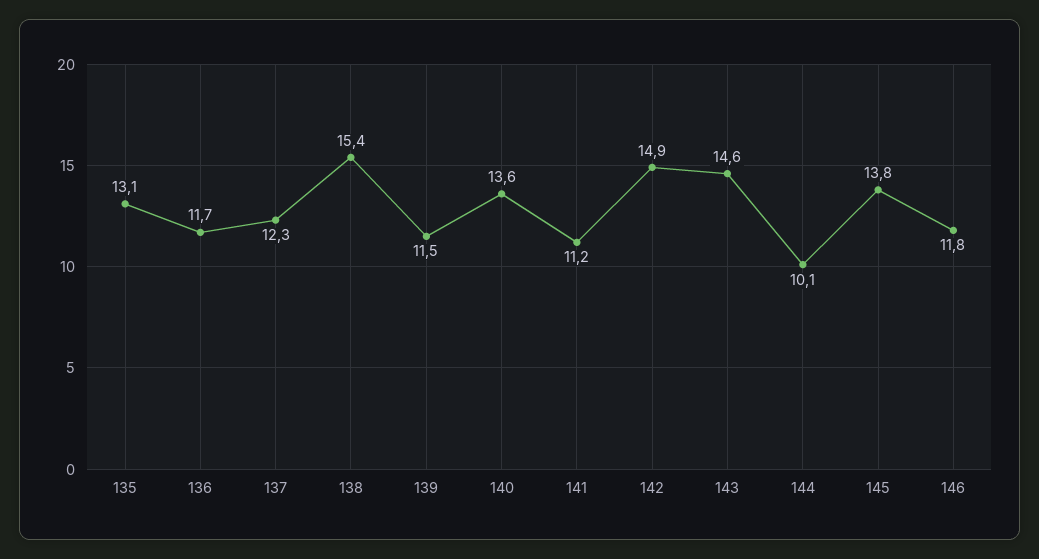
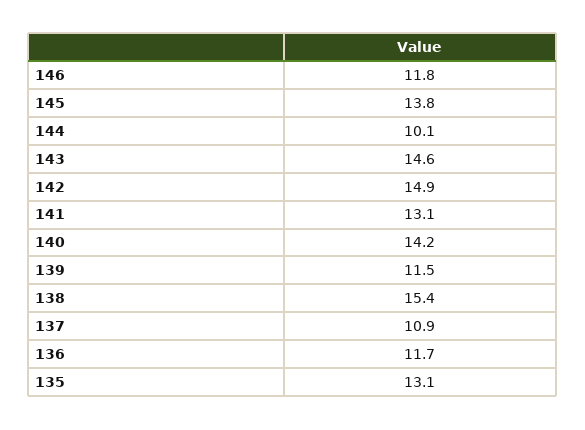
137: 12.3 -> 10.9
140: 13.6 -> 14.2
141: 11.2 -> 13.1

